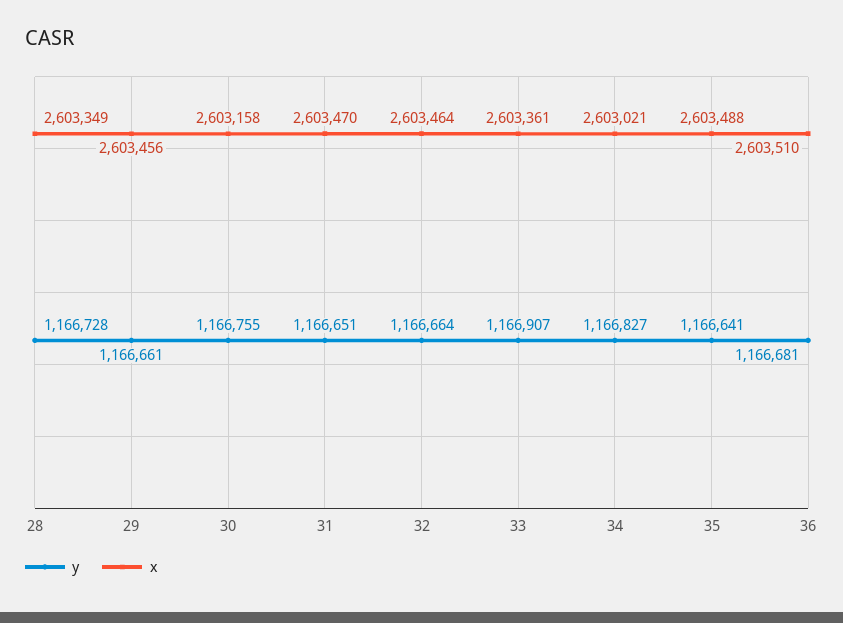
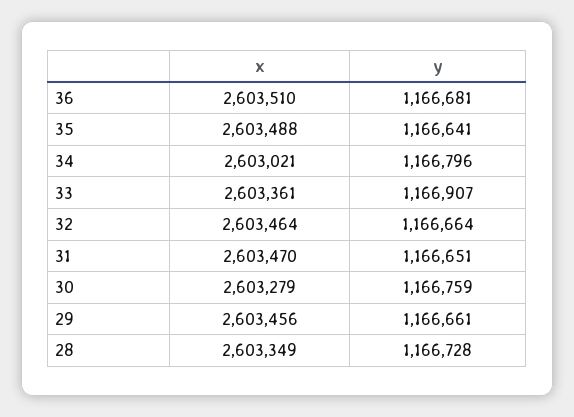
y, 30: 1166755 -> 1166759
x, 30: 2603158 -> 2603279
y, 34: 1166827 -> 1166796

